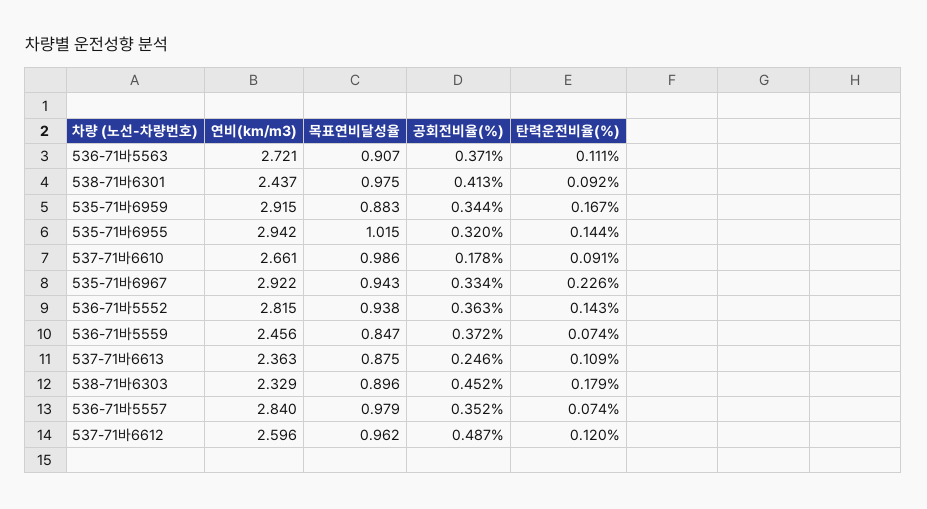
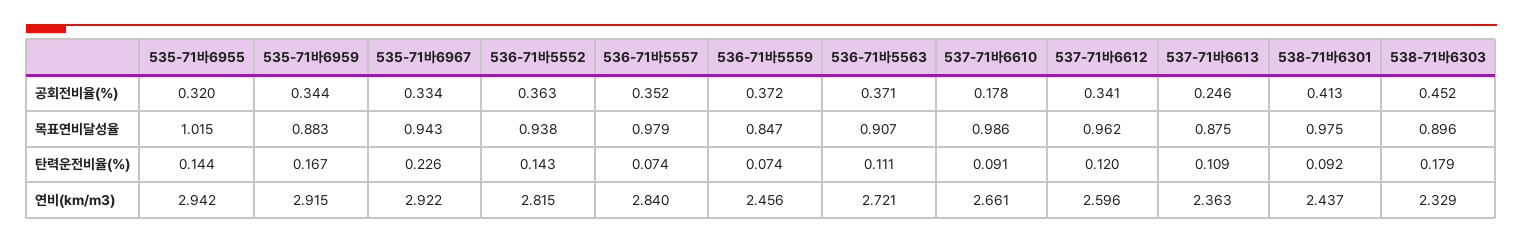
공회전비율(%), 537-71바6612: 0.487 -> 0.341

